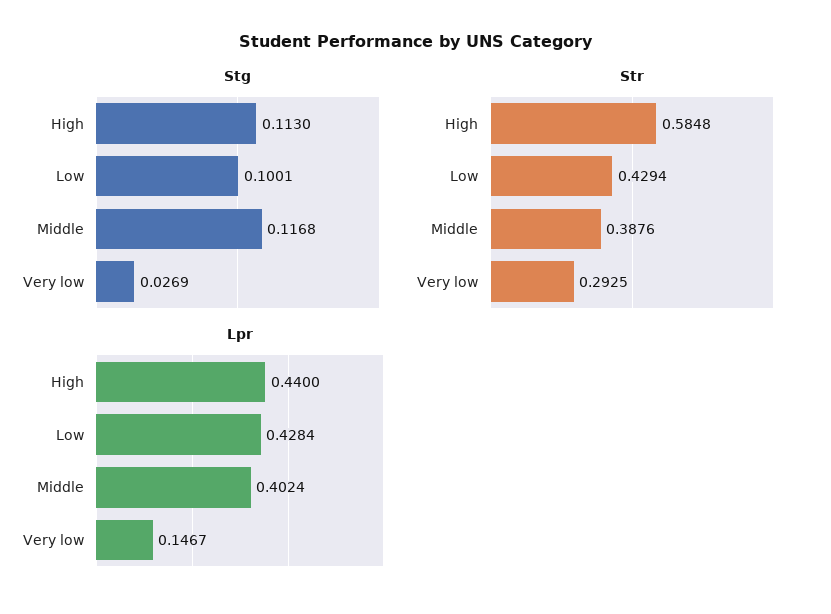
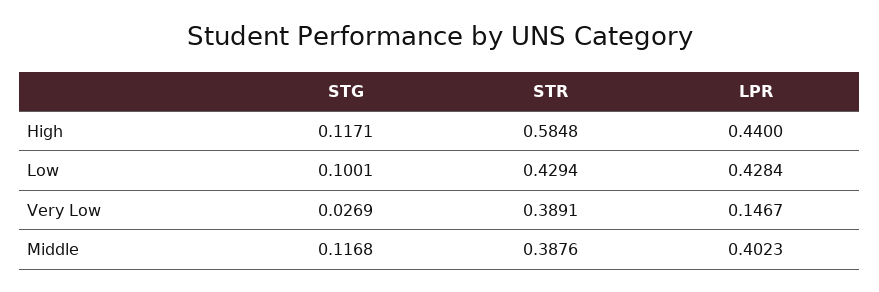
Stg, High: 0.113 -> 0.1171
Str, Very low: 0.2925 -> 0.3891
Lpr, Middle: 0.4024 -> 0.4023

